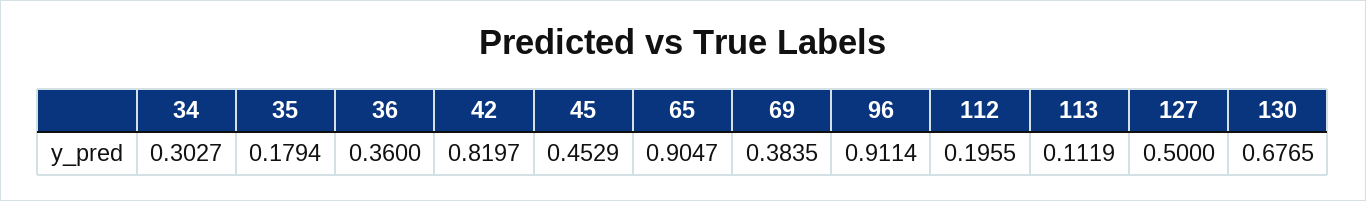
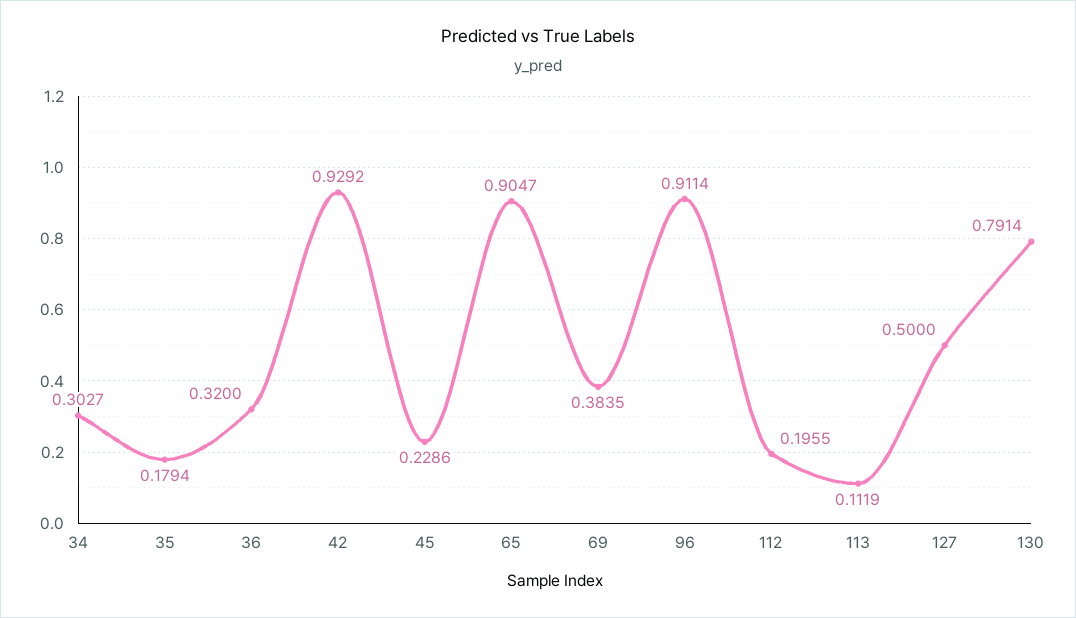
36: 0.36 -> 0.32
42: 0.8197 -> 0.9292
45: 0.4529 -> 0.2286
130: 0.6765 -> 0.7914

